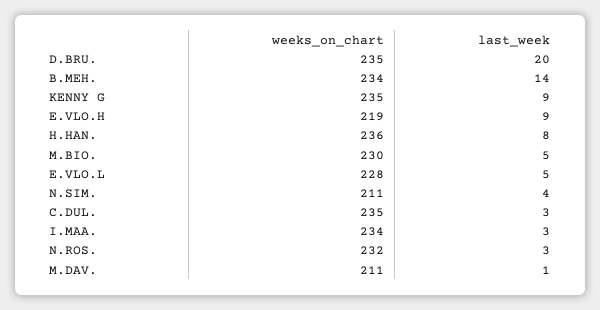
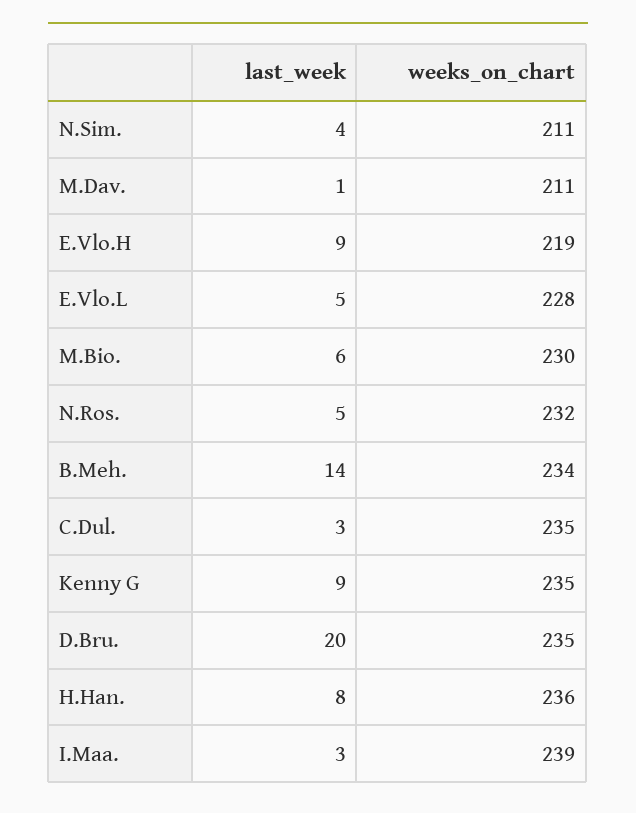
last_week, M.BIO.: 5 -> 6
weeks_on_chart, I.MAA.: 234 -> 239
last_week, N.ROS.: 3 -> 5

